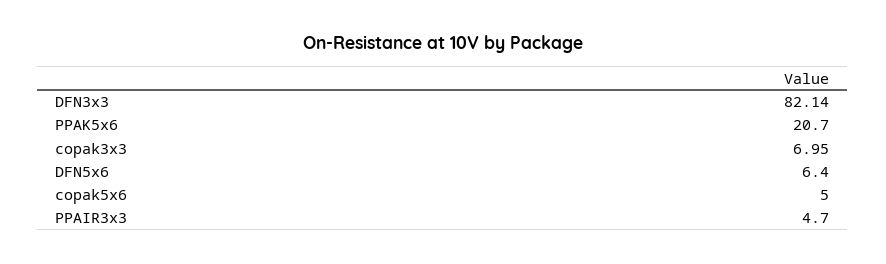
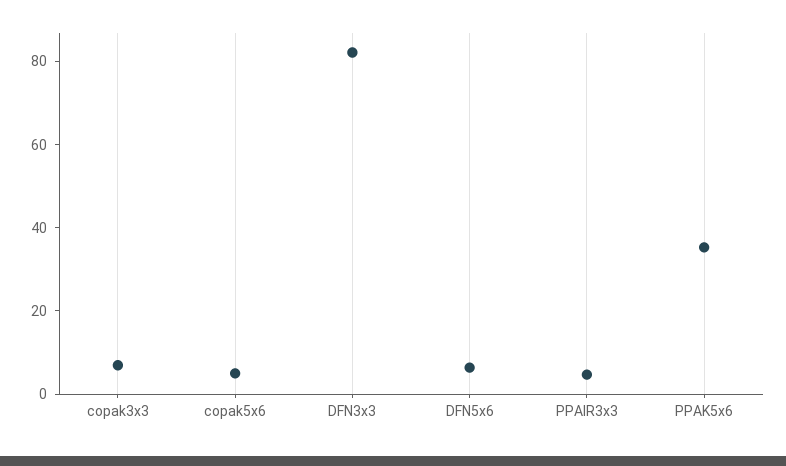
PPAK5x6: 20.7 -> 35

